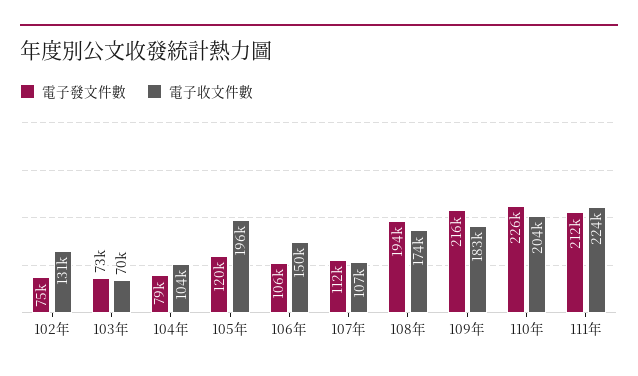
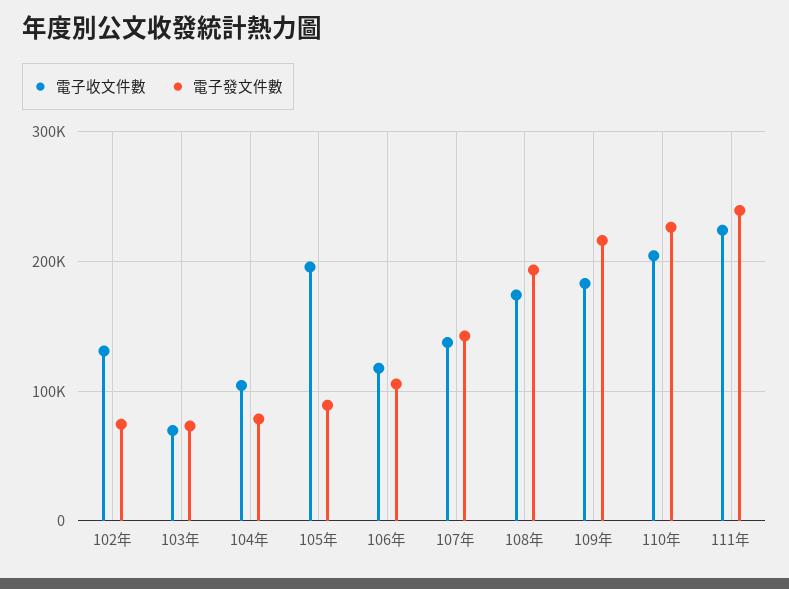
電子發文件數, 105年: 120000 -> 90000
電子收文件數, 106年: 150000 -> 120000
電子發文件數, 107年: 112000 -> 140000
電子收文件數, 107年: 107000 -> 140000
電子發文件數, 111年: 212000 -> 240000

